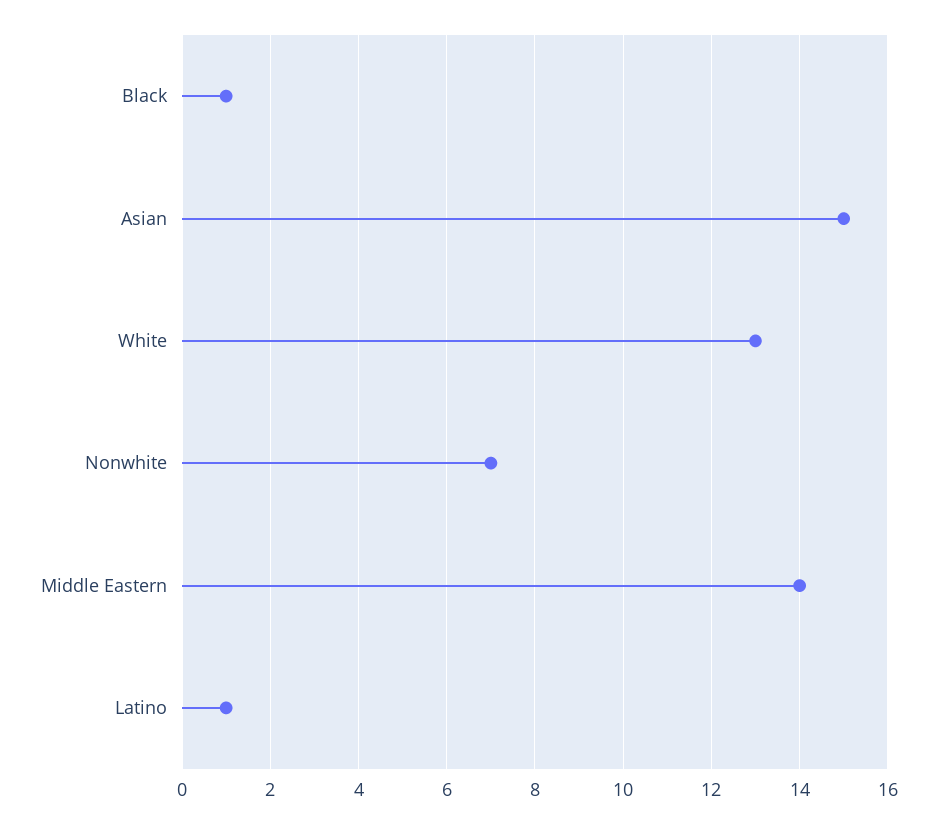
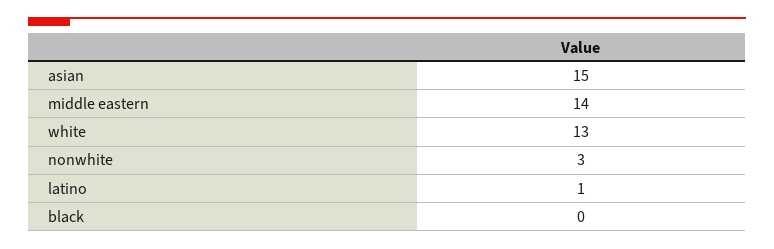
Black: 1 -> 0
Nonwhite: 7 -> 3

